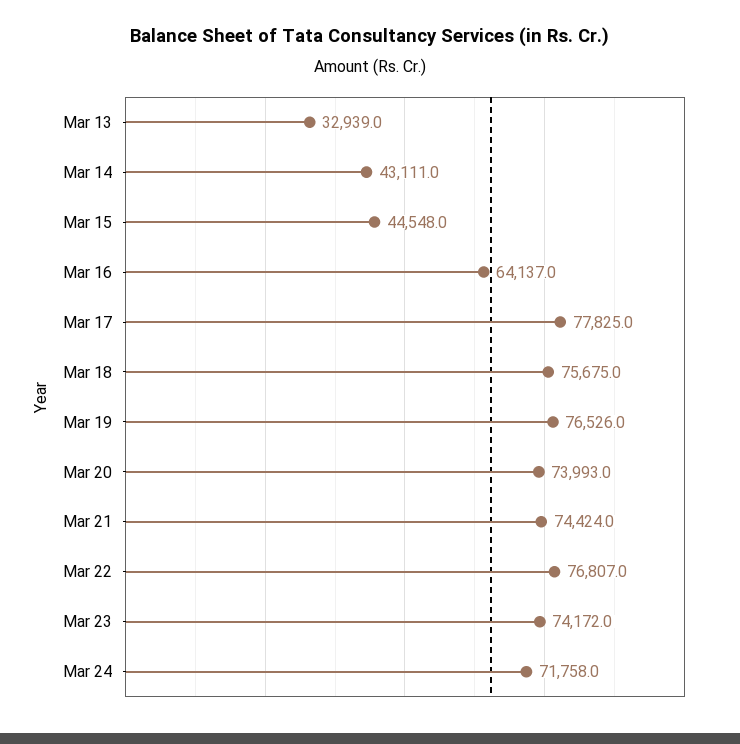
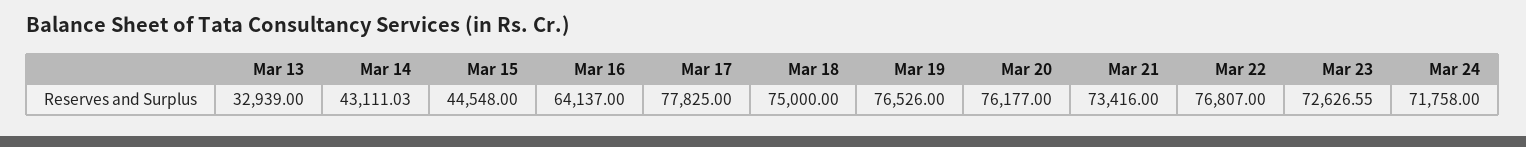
Mar 18: 75675 -> 75000
Mar 20: 73993 -> 76177
Mar 21: 74424 -> 73416
Mar 23: 74172 -> 72626.55

